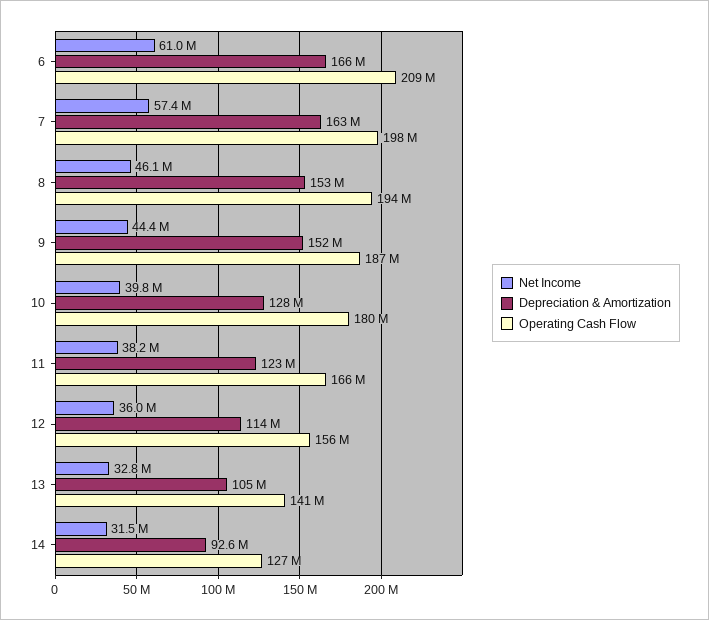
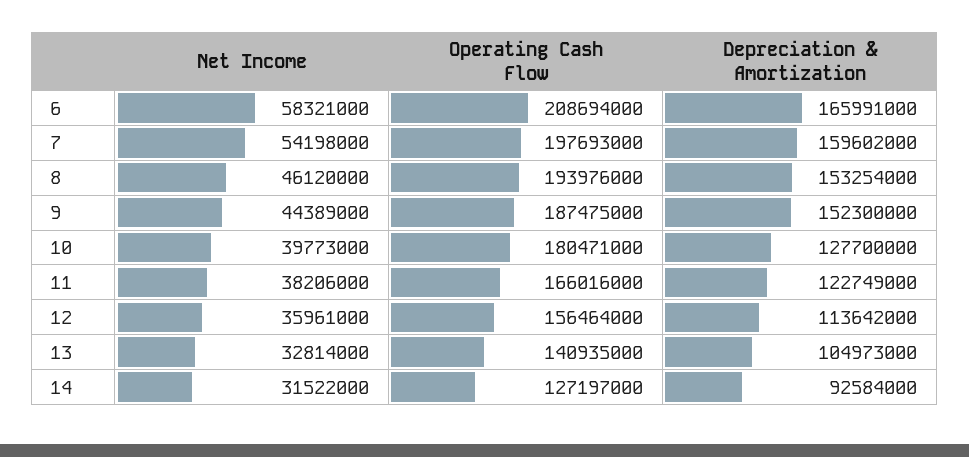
Net Income, 6: 61000000 -> 58321000
Net Income, 7: 57400000 -> 54198000
Depreciation & Amortization, 7: 163000000 -> 159602000

